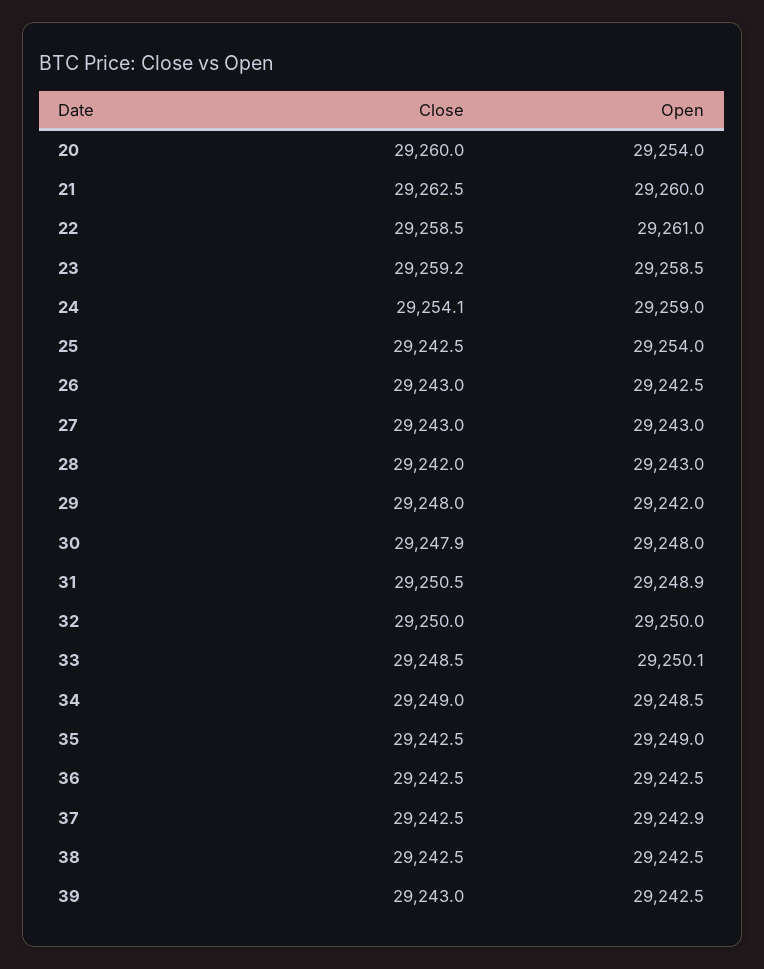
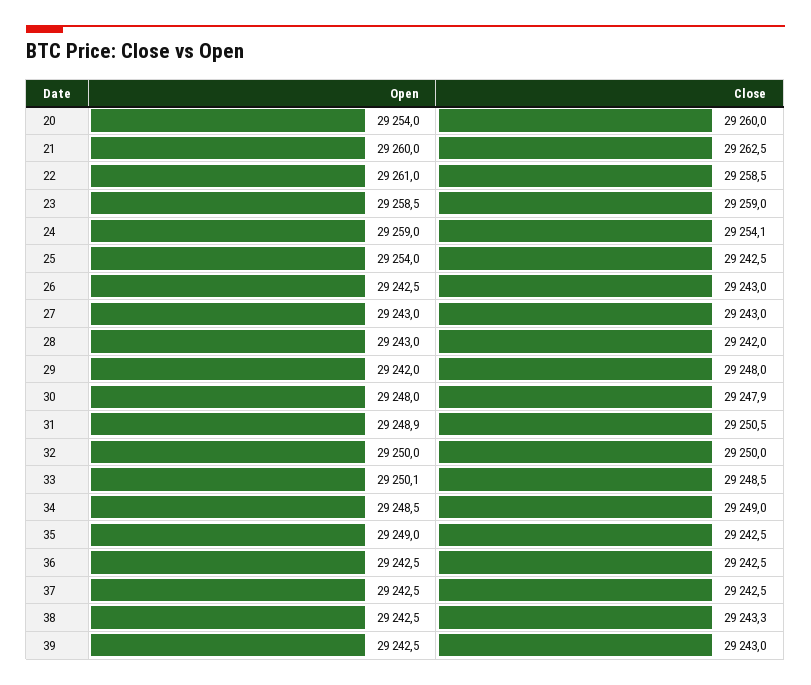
Close, 23: 29259.2 -> 29259
Open, 37: 29242.9 -> 29242.5
Close, 38: 29242.5 -> 29243.3

